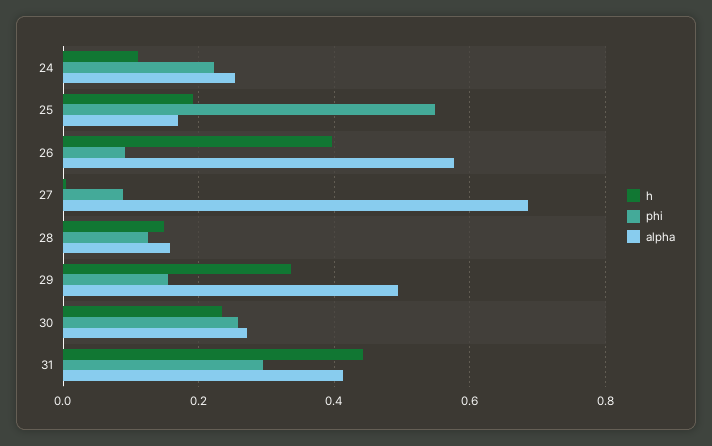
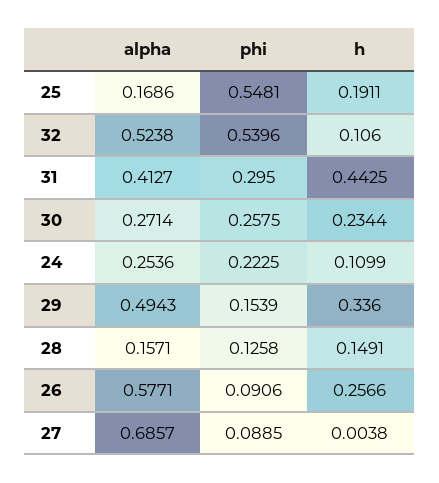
h, 26: 0.4 -> 0.2566
alpha, 32: none -> 0.5238
phi, 32: none -> 0.5396
h, 32: none -> 0.106

